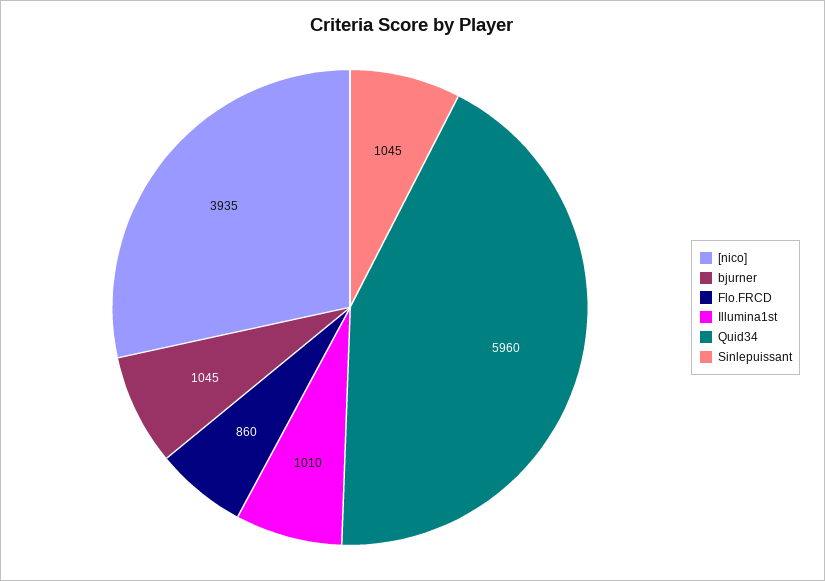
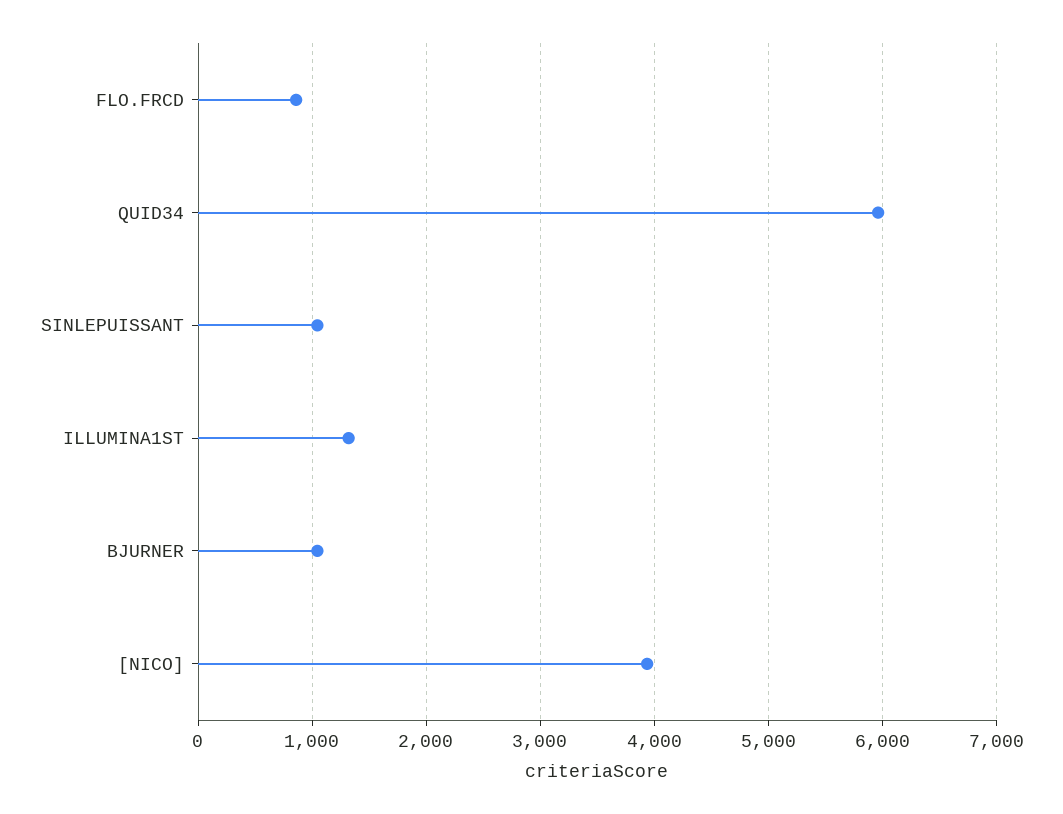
Illumina1st: 1010 -> 1300

